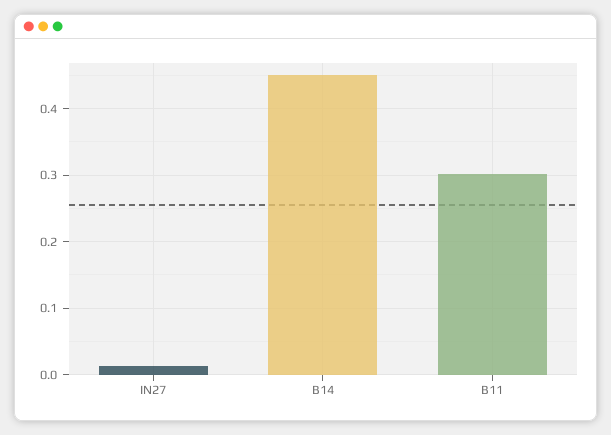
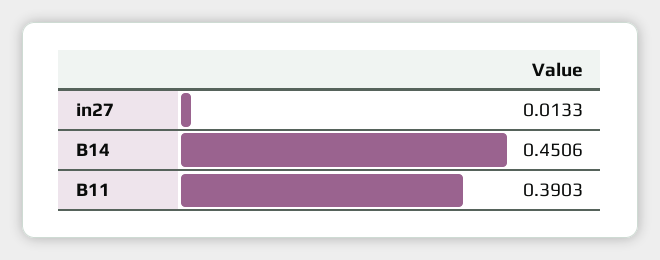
B11: 0.3 -> 0.3903

